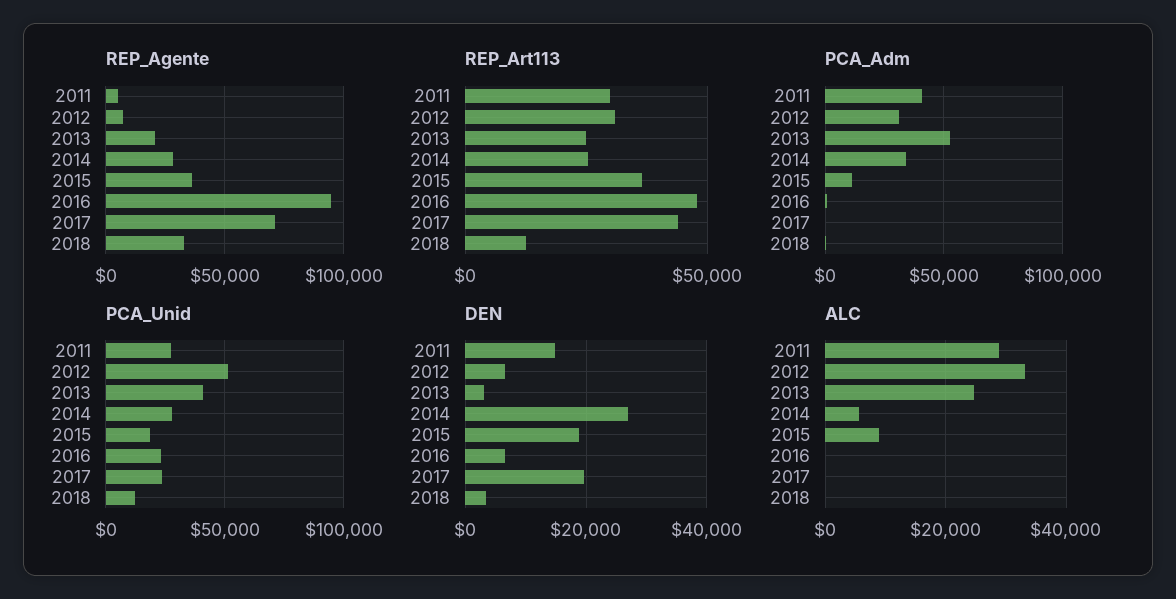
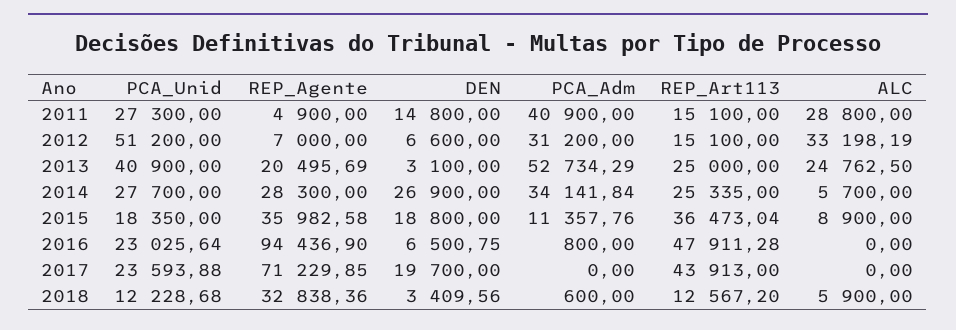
REP_Art113, 2011: 30000 -> 15100
REP_Art113, 2012: 30000 -> 15100
ALC, 2018: 0 -> 5900

